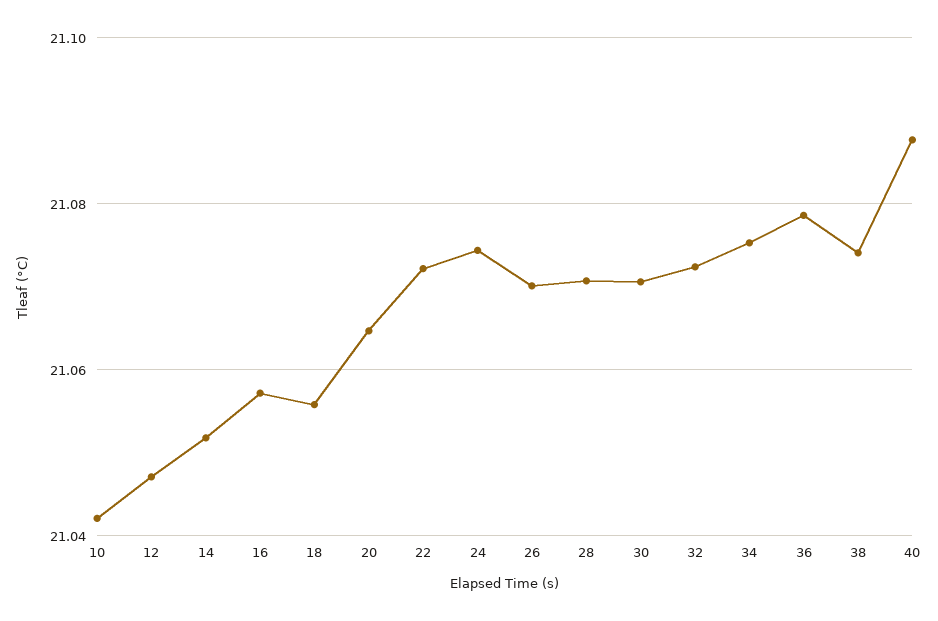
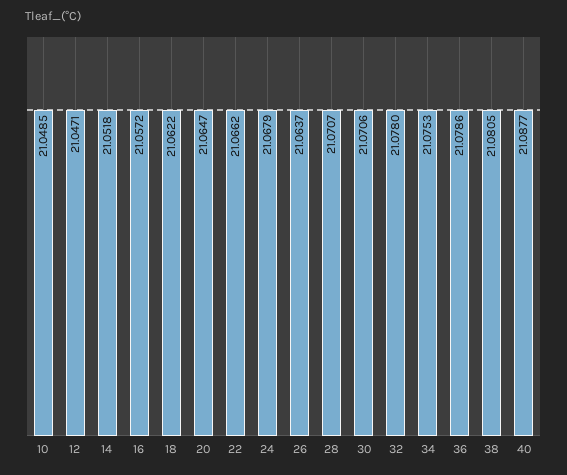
10: 21.042 -> 21.0485
18: 21.056 -> 21.0622
22: 21.072 -> 21.0662
24: 21.074 -> 21.0679
26: 21.07 -> 21.0637
32: 21.072 -> 21.078
38: 21.074 -> 21.0805

